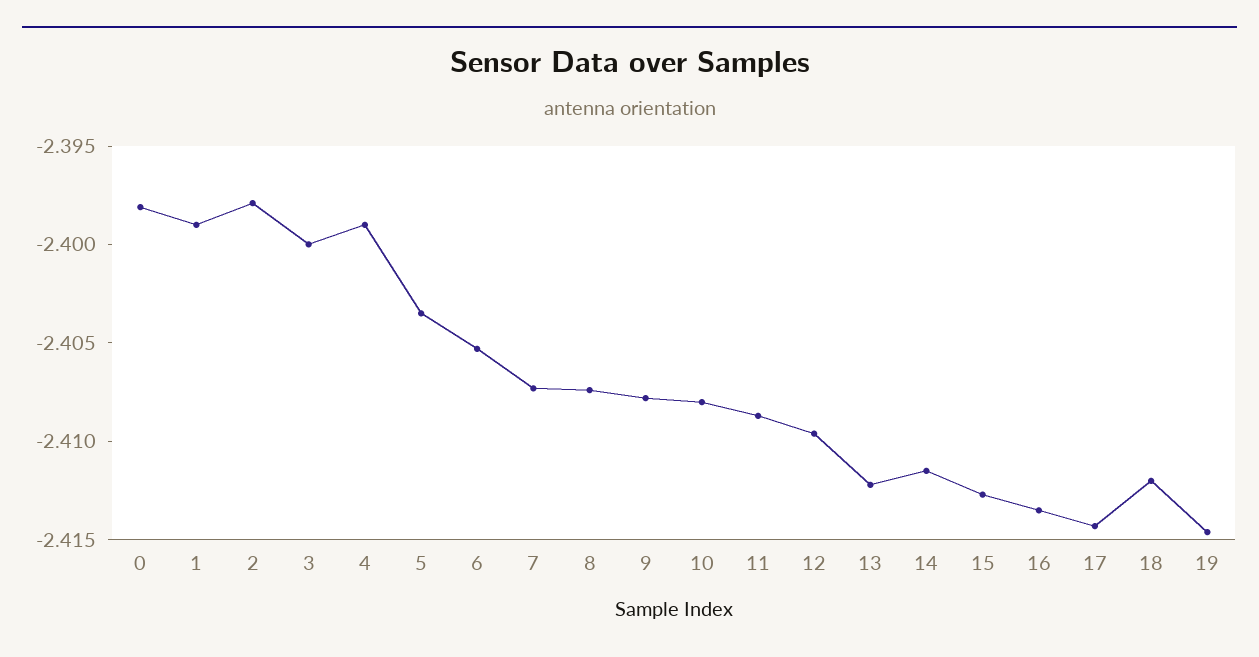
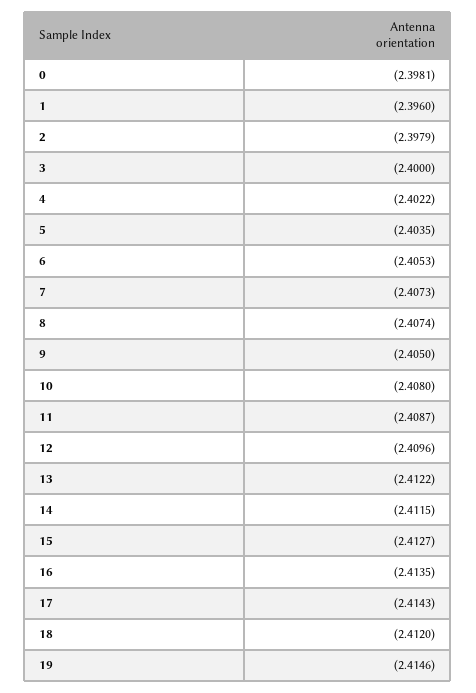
1: -2.399 -> -2.396
4: -2.399 -> -2.4022
9: -2.408 -> -2.405

